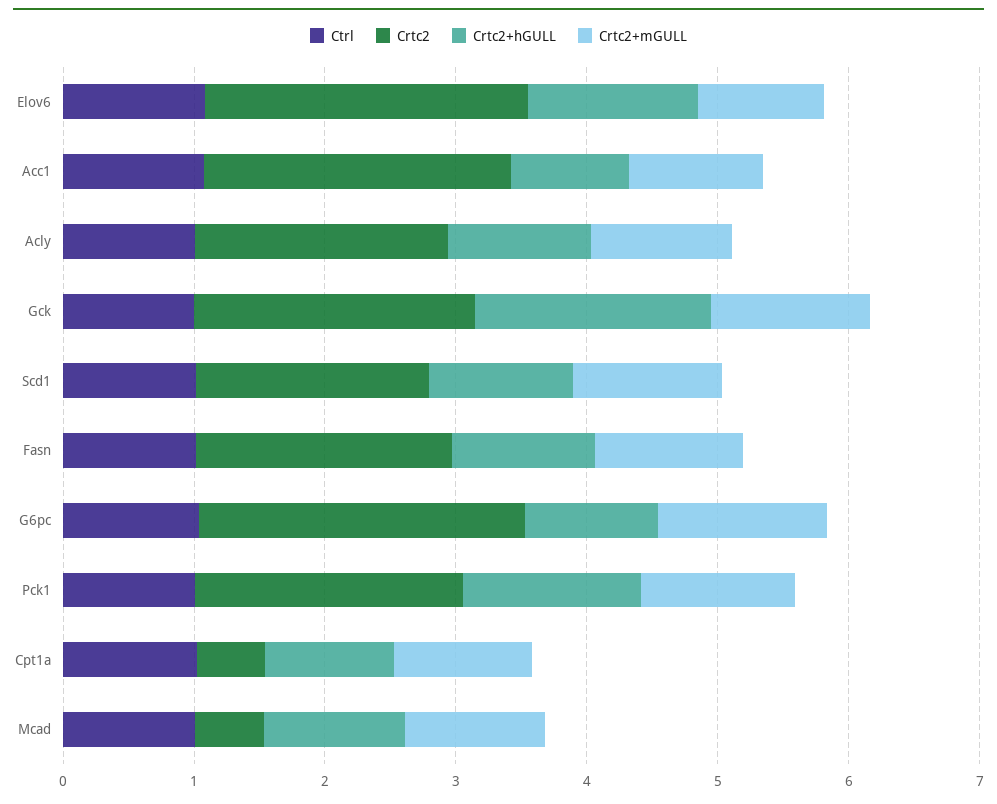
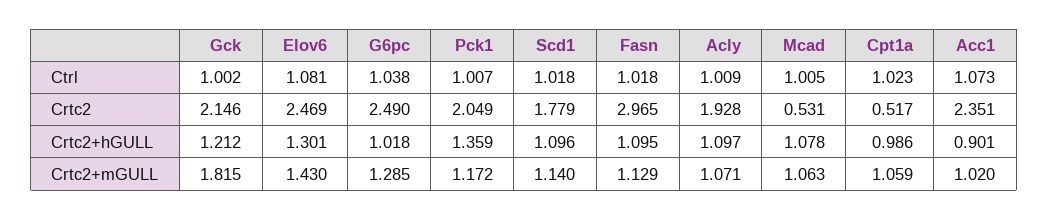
Crtc2+mGULL, Elov6: 1 -> 1.43
Crtc2+hGULL, Gck: 1.8 -> 1.212
Crtc2+mGULL, Gck: 1.2 -> 1.815
Crtc2, Fasn: 2 -> 2.965

